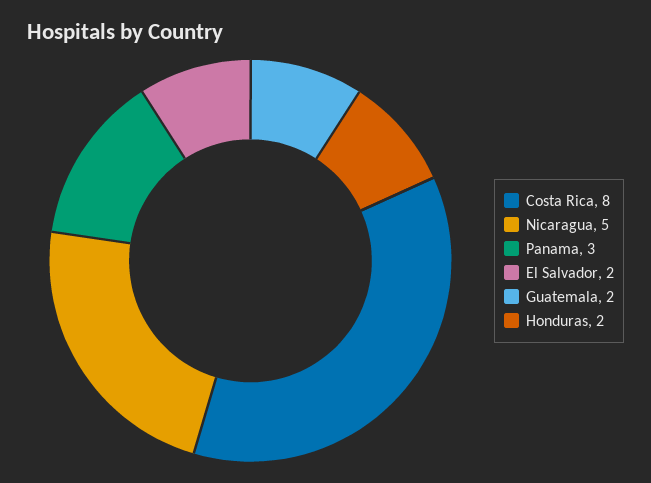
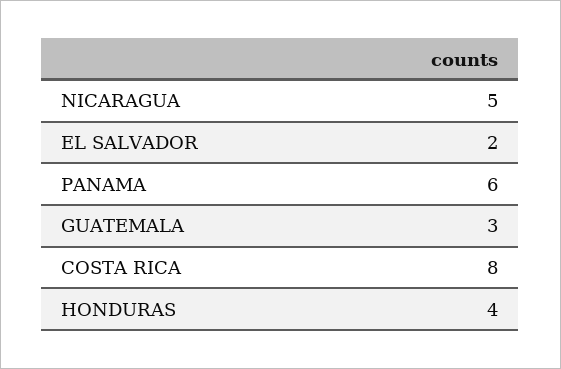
Panama: 3 -> 6
Guatemala: 2 -> 3
Honduras: 2 -> 4

